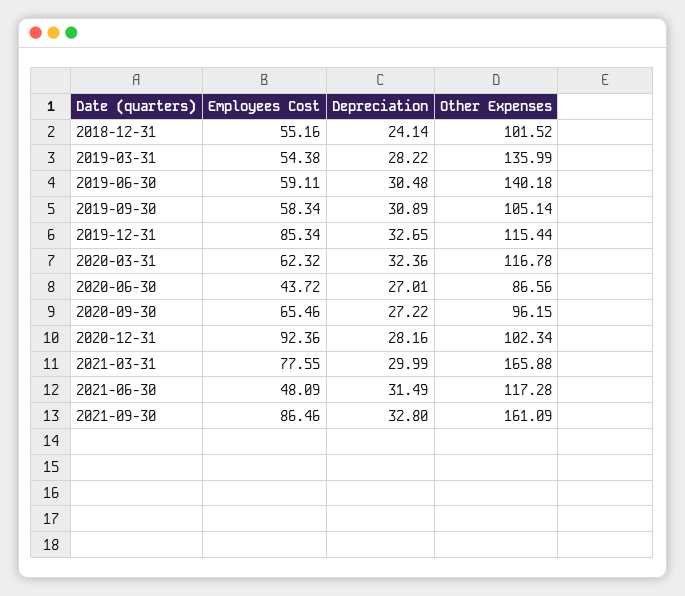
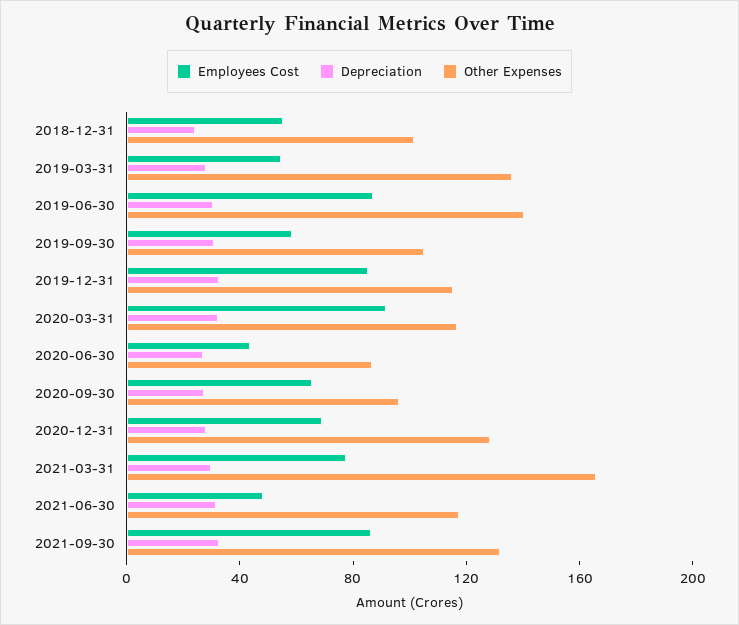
Employees Cost, 2019-06-30: 59.11 -> 90
Employees Cost, 2020-03-31: 62.32 -> 90
Employees Cost, 2020-12-31: 92.36 -> 70
Other Expenses, 2020-12-31: 102.34 -> 130
Other Expenses, 2021-09-30: 161.09 -> 130

